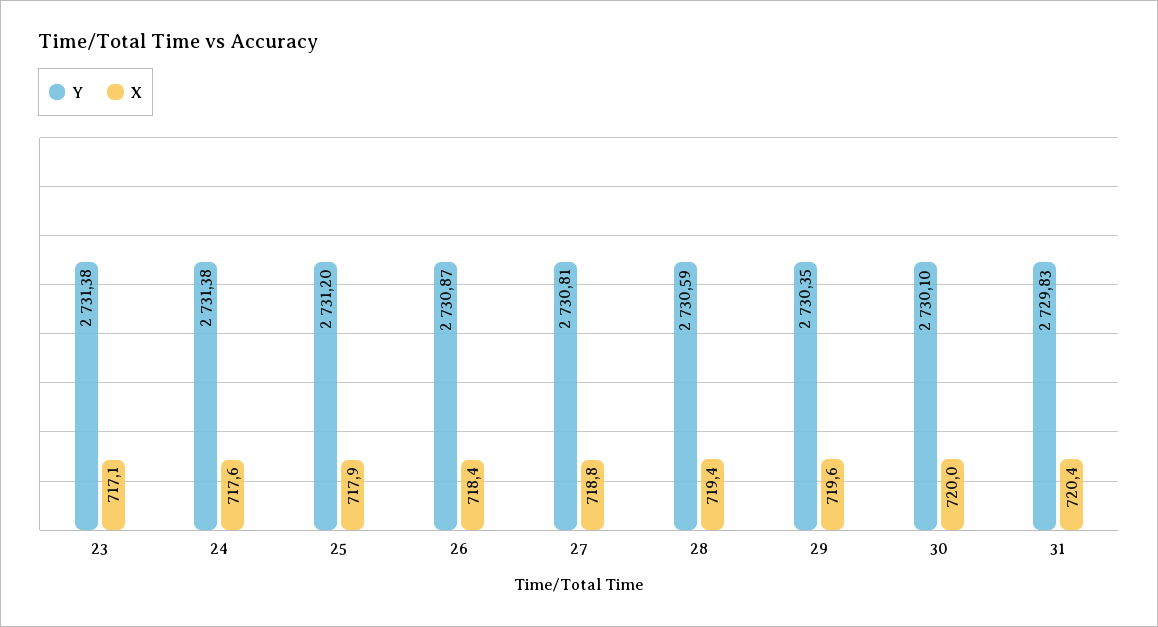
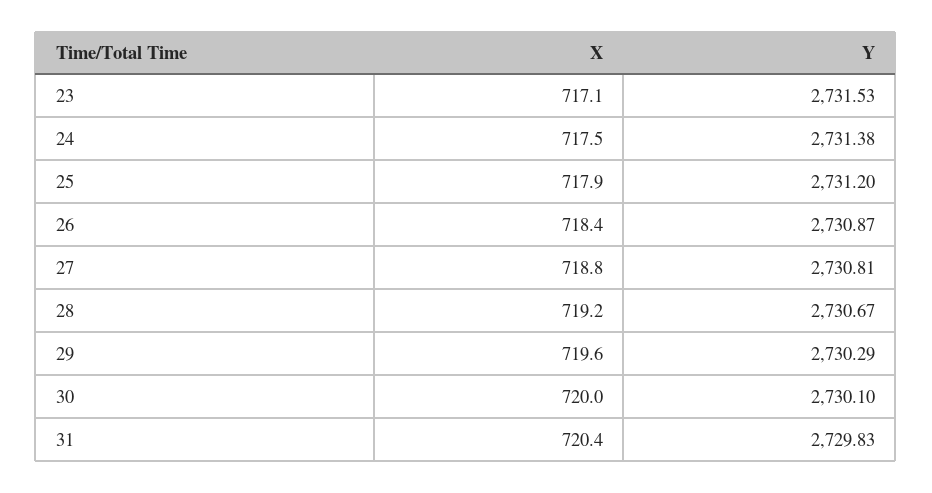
Y, 23: 2731.38 -> 2731.53
X, 24: 717.6 -> 717.5
Y, 28: 2730.59 -> 2730.67
X, 28: 719.4 -> 719.2
Y, 29: 2730.35 -> 2730.29

